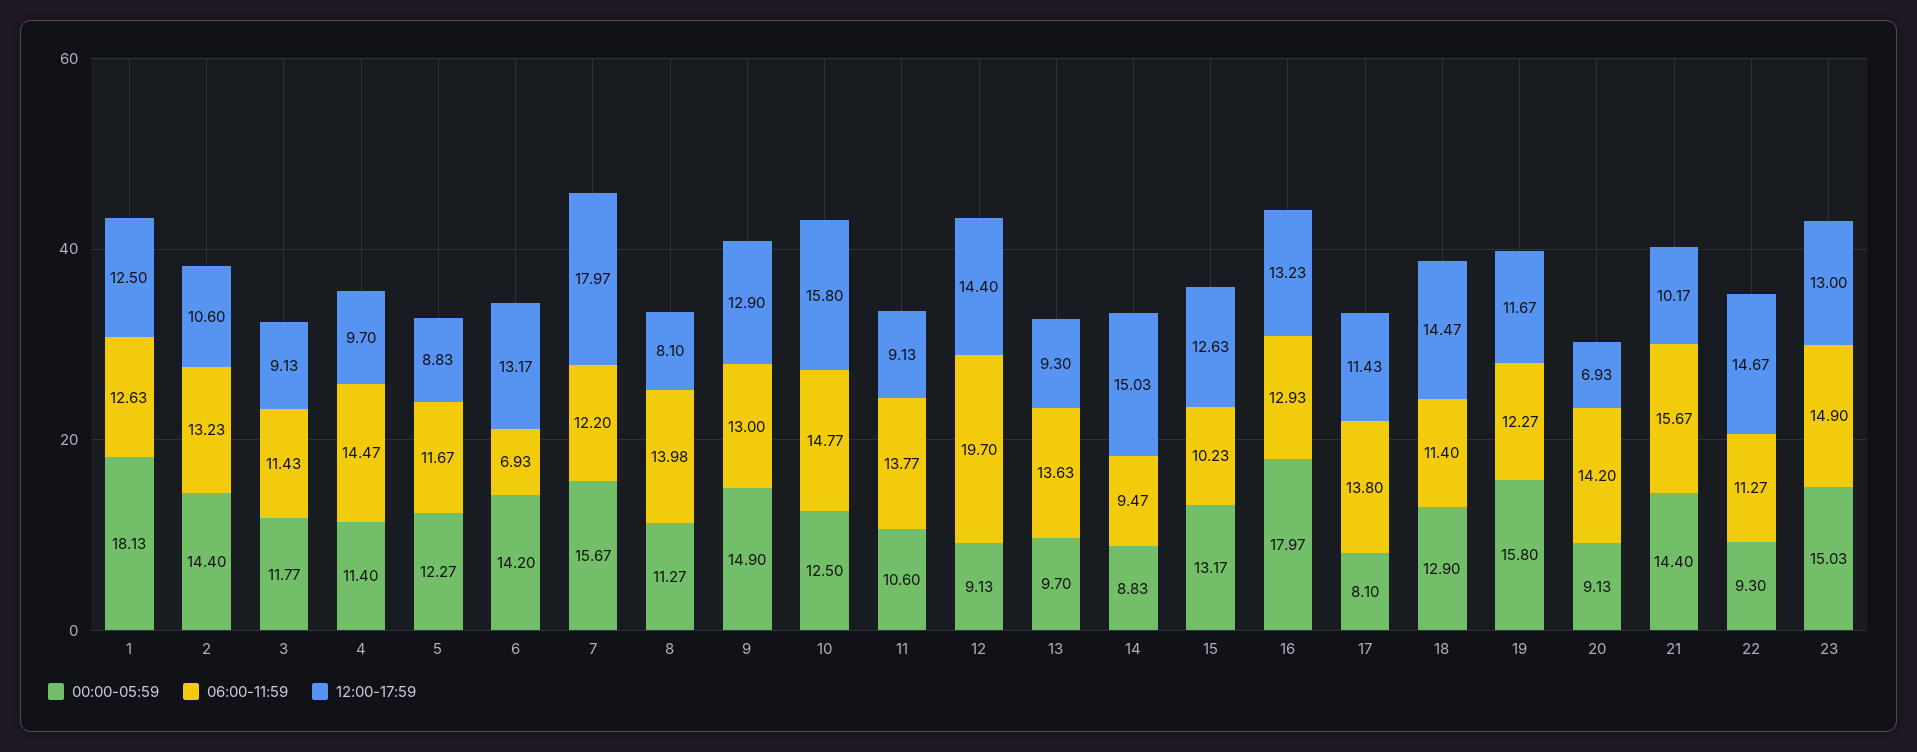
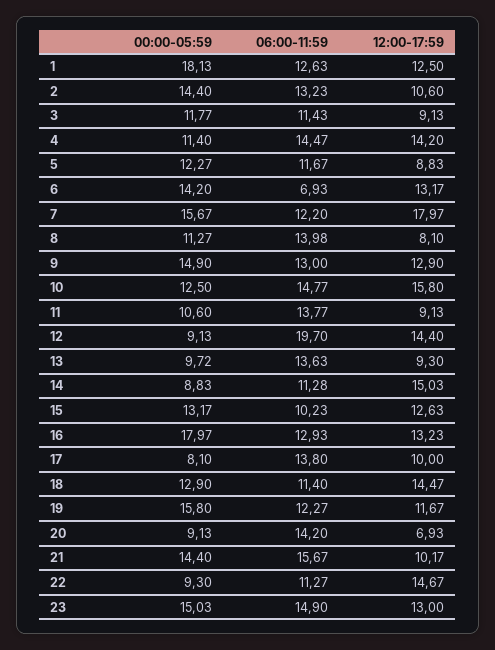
12:00-17:59, 4: 9.7 -> 14.2
00:00-05:59, 13: 9.7 -> 9.72
06:00-11:59, 14: 9.47 -> 11.28
12:00-17:59, 17: 11.43 -> 10

